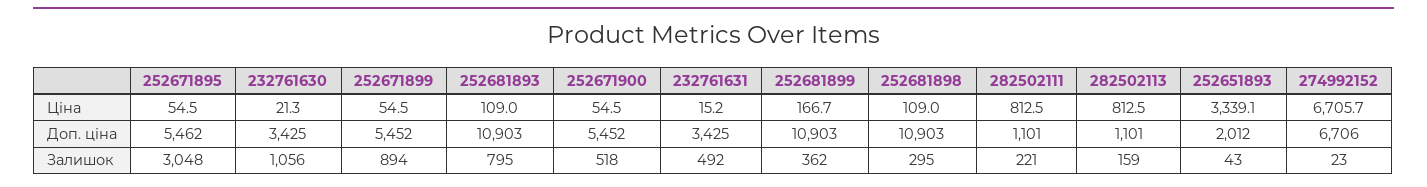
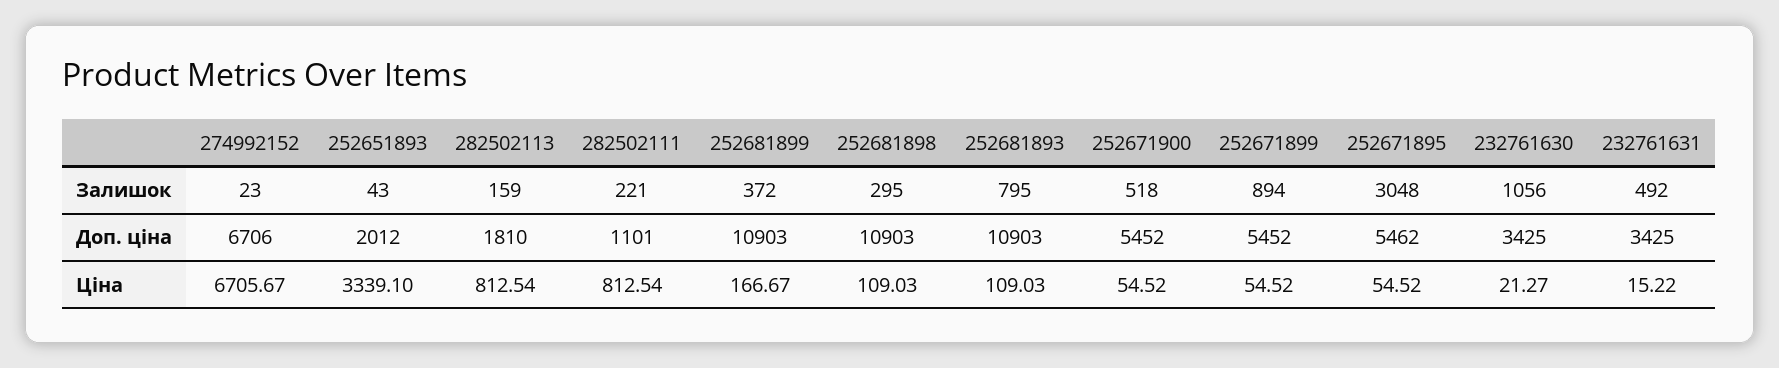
282502113, Доп. ціна: 1101 -> 1810
252681899, Залишок: 362 -> 372

